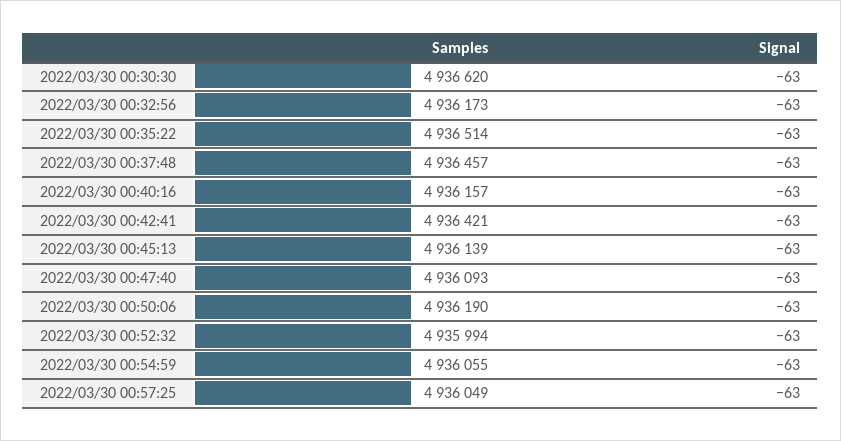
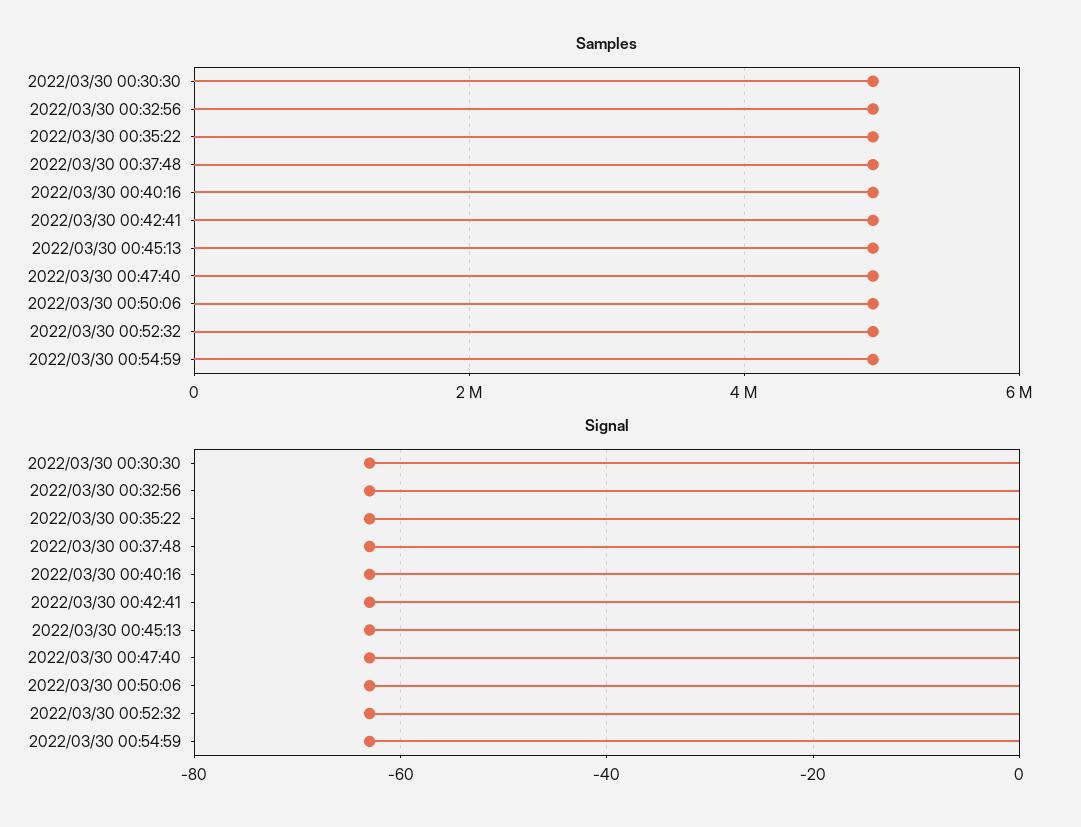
Samples, 2022/03/30 00:57:25: 4936049 -> none
Signal, 2022/03/30 00:57:25: -63 -> none

